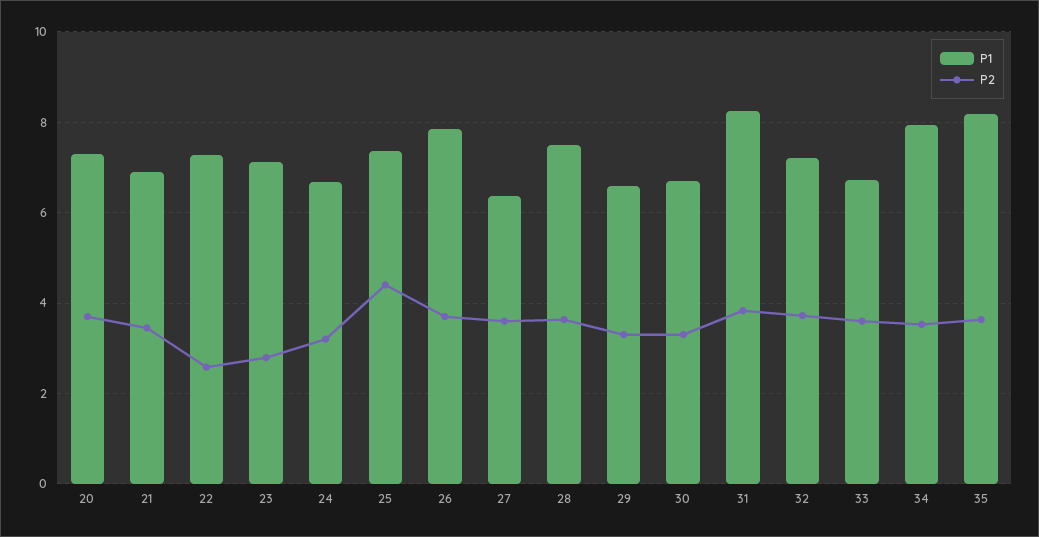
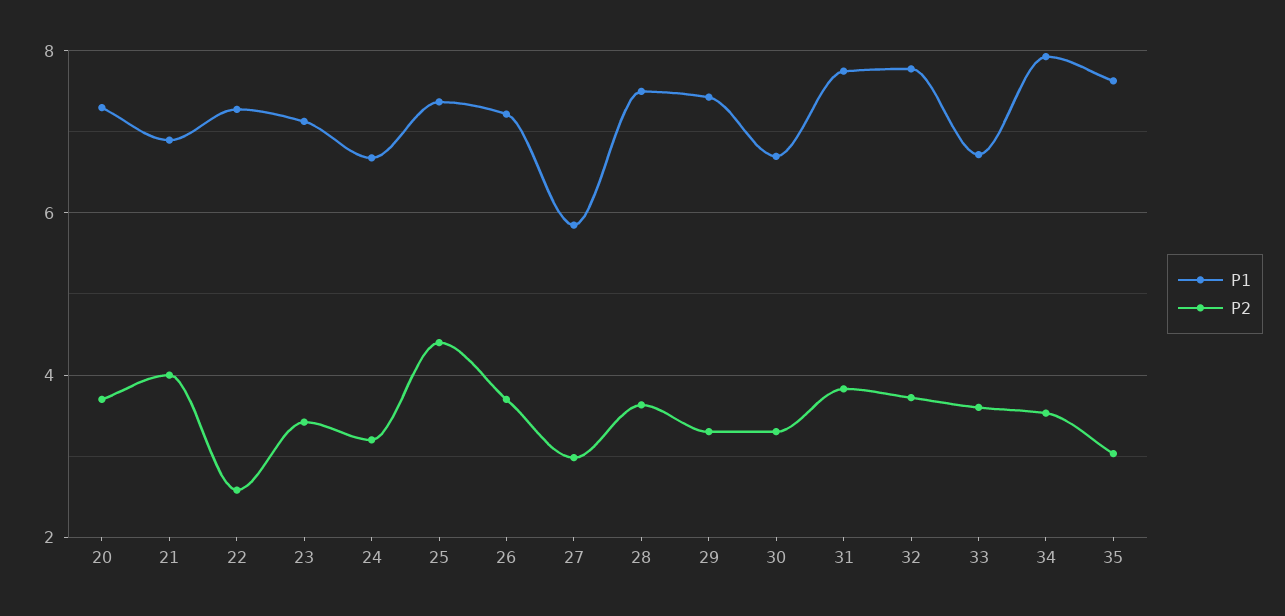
P2, 21: 3.4 -> 4
P2, 23: 2.8 -> 3.4
P1, 26: 7.8 -> 7.2
P1, 27: 6.4 -> 5.8
P2, 27: 3.6 -> 3
P1, 29: 6.6 -> 7.4
P1, 31: 8.2 -> 7.8
P1, 32: 7.2 -> 7.8
P1, 35: 8.2 -> 7.6
P2, 35: 3.6 -> 3

